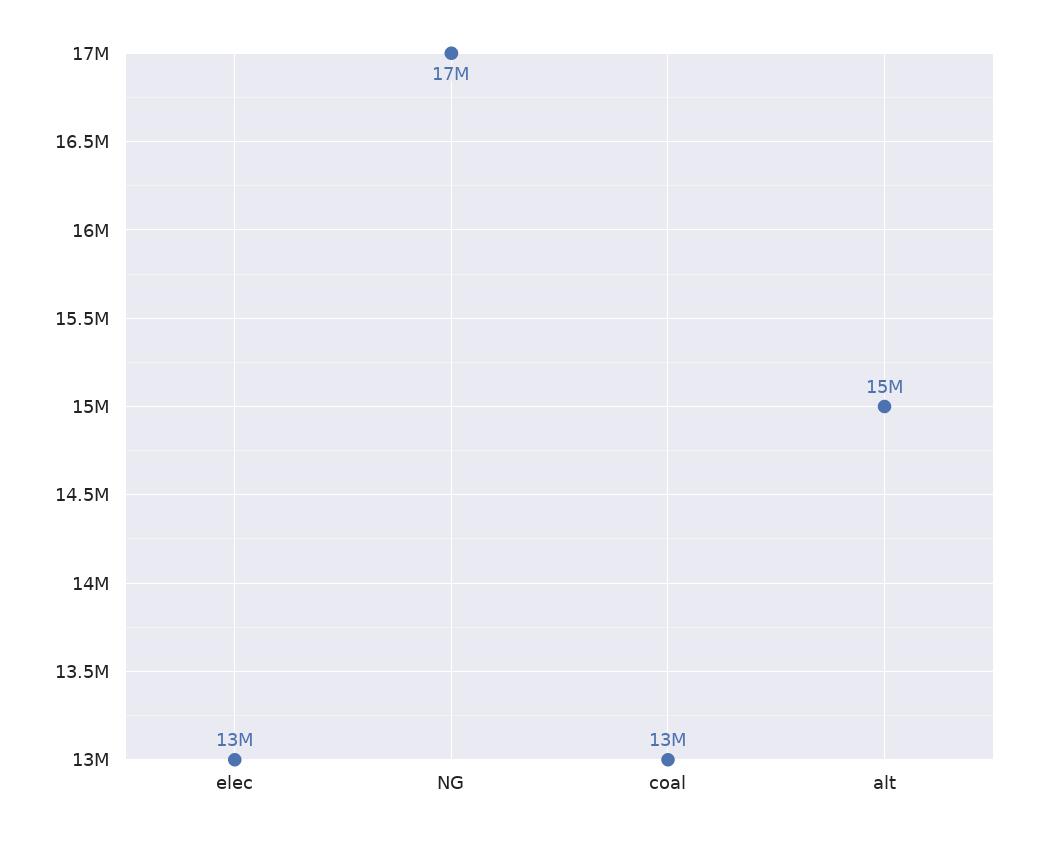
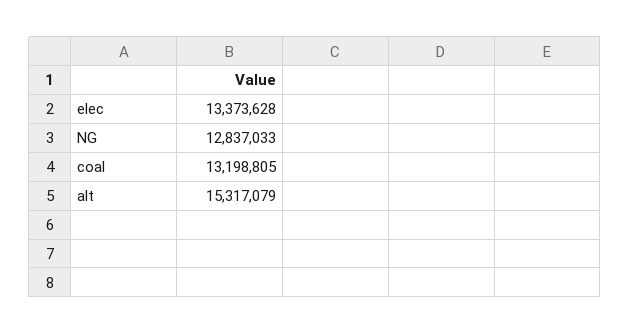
NG: 17000000 -> 12837033

